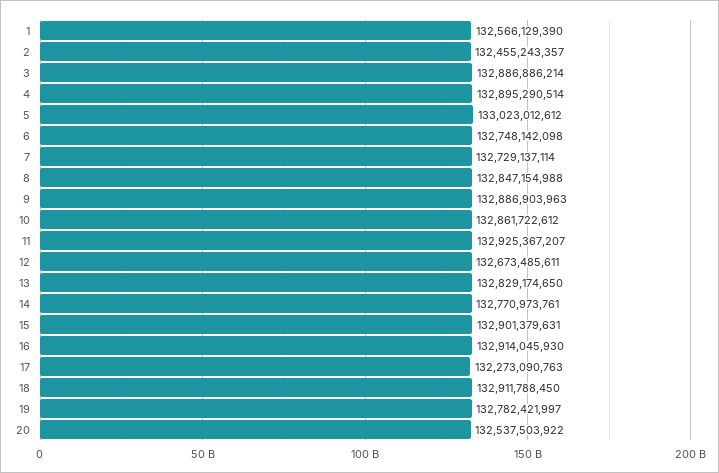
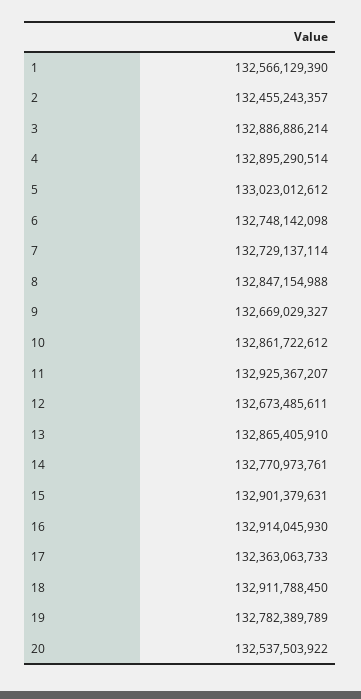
9: 132886903963 -> 132669029327
13: 132829174650 -> 132865405910
17: 132273090763 -> 132363063733
19: 132782421997 -> 132782389789

